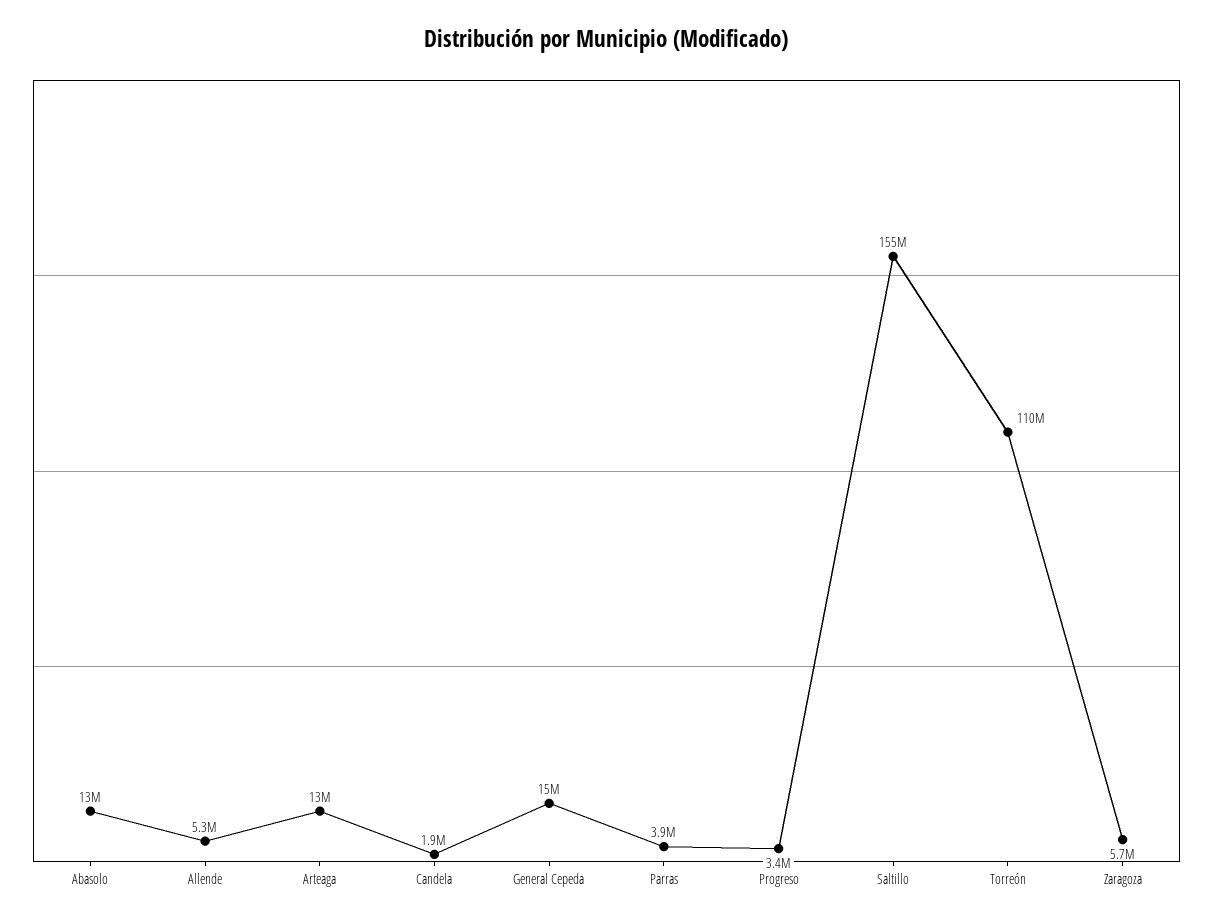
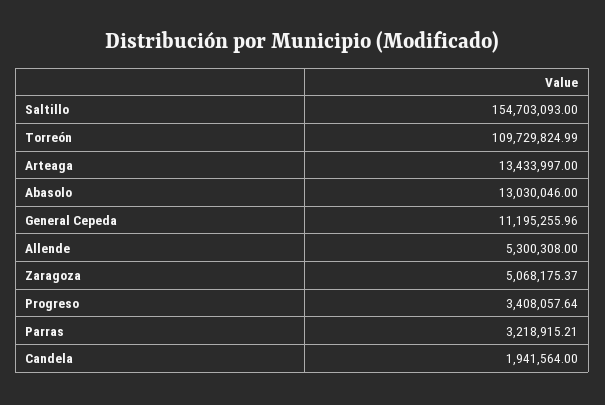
General Cepeda: 15000000 -> 11195255.96
Parras: 3900000 -> 3218915.21
Zaragoza: 5700000 -> 5068175.37

